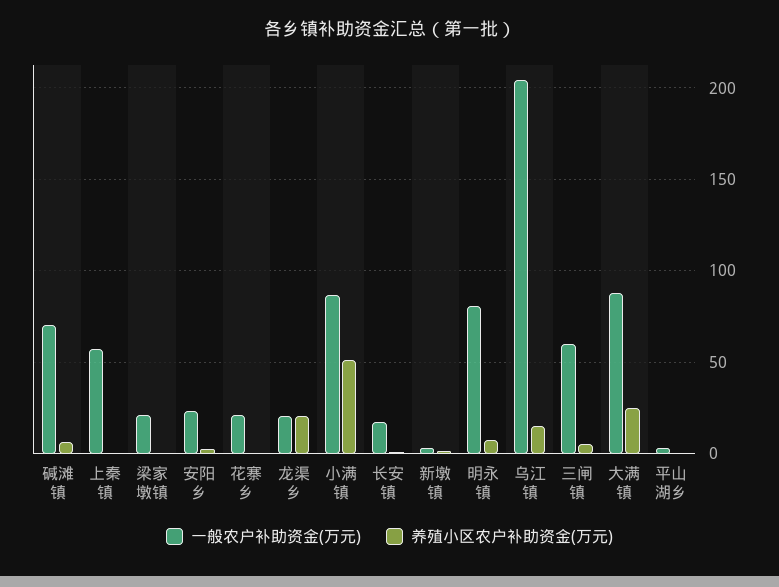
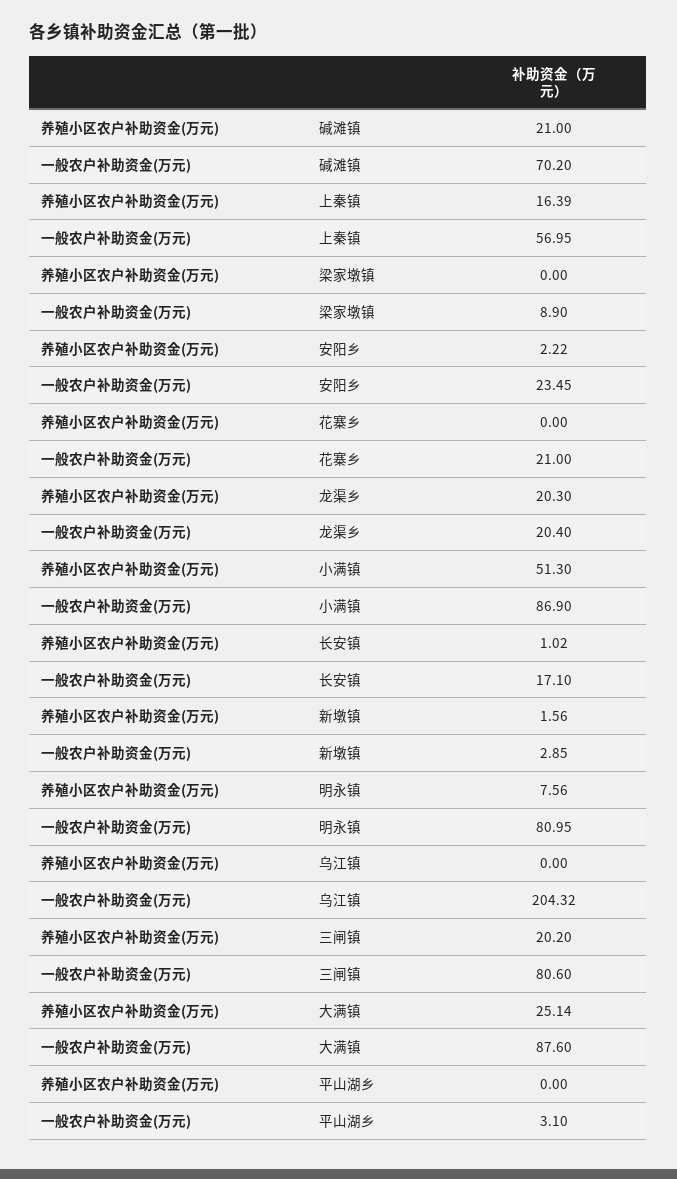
养殖小区农户补助资金(万元), 碱滩镇: 5 -> 21
养殖小区农户补助资金(万元), 上秦镇: 0 -> 16.39
一般农户补助资金(万元), 梁家墩镇: 20 -> 8.9
养殖小区农户补助资金(万元), 乌江镇: 15 -> 0
一般农户补助资金(万元), 三闸镇: 60 -> 80.6
养殖小区农户补助资金(万元), 三闸镇: 5 -> 20.2

